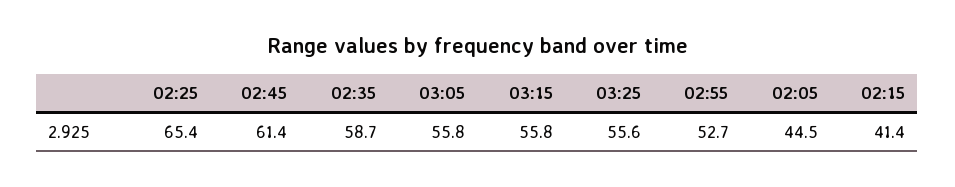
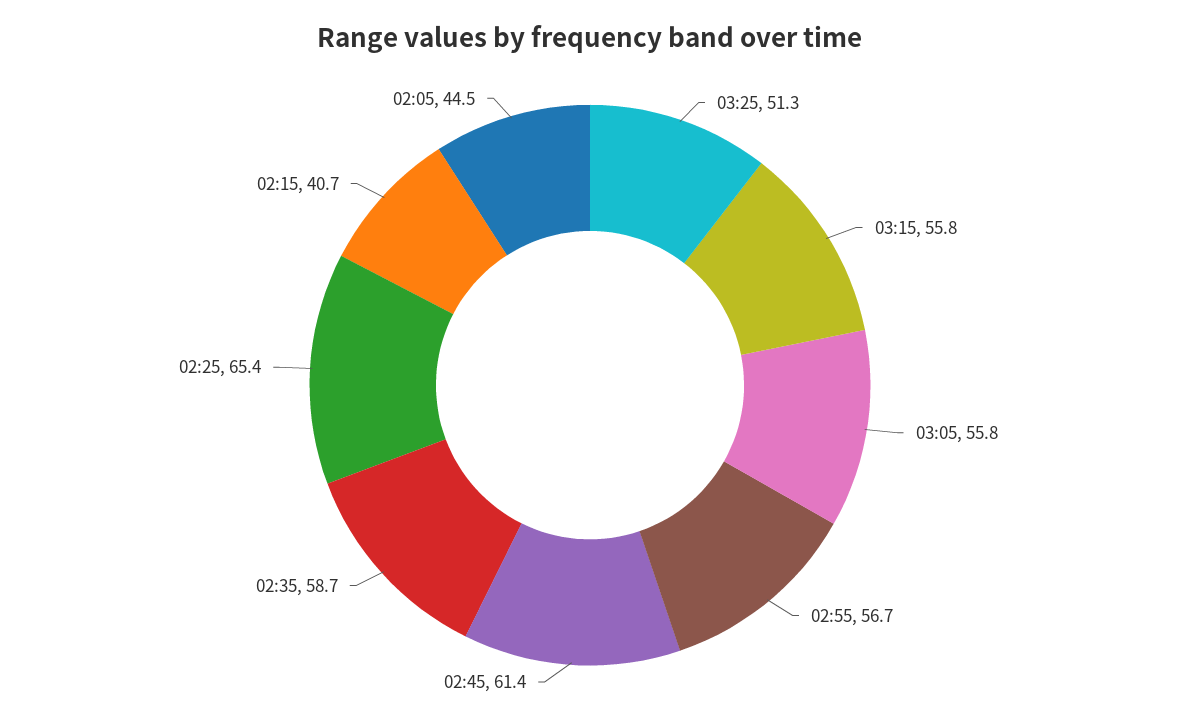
03:25: 55.6 -> 51.3
02:55: 52.7 -> 56.7
02:15: 41.4 -> 40.7

